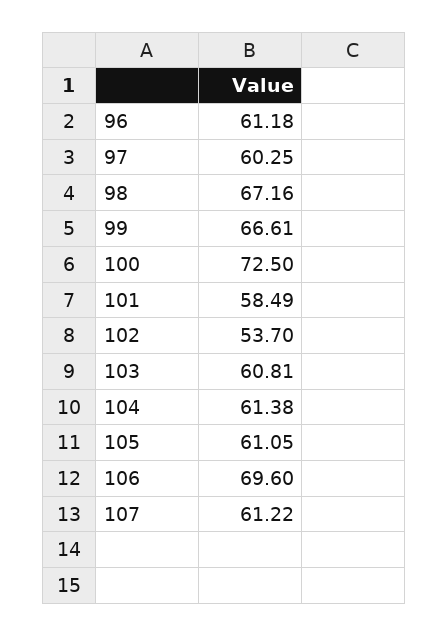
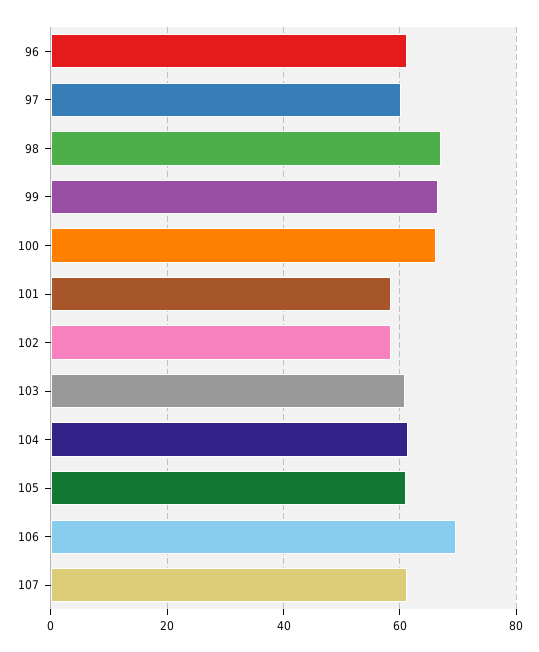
100: 72.5 -> 66
102: 53.7 -> 58

